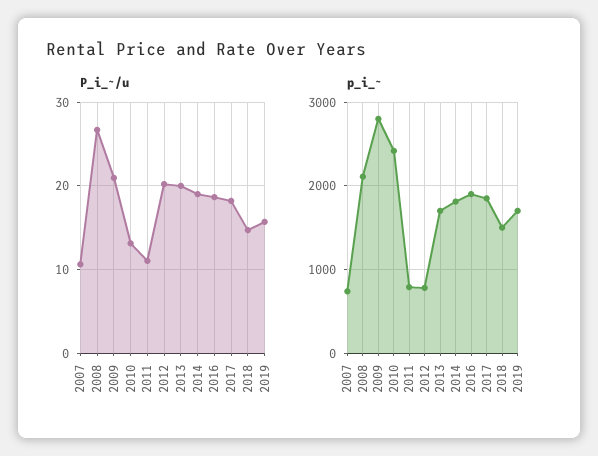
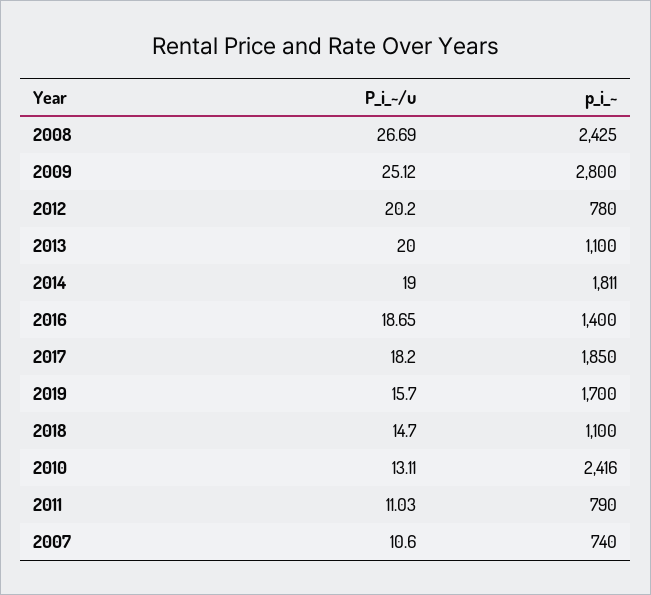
P_i_~/u, 2009: 21 -> 25.12
p_i_~, 2008: 2100 -> 2425
p_i_~, 2013: 1700 -> 1100
p_i_~, 2016: 1900 -> 1400
p_i_~, 2018: 1500 -> 1100

